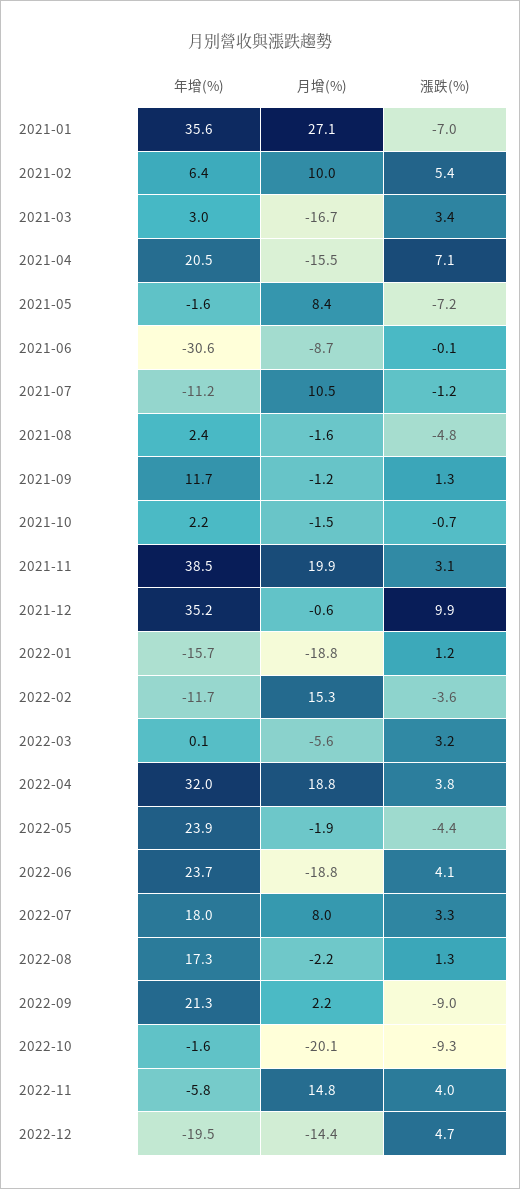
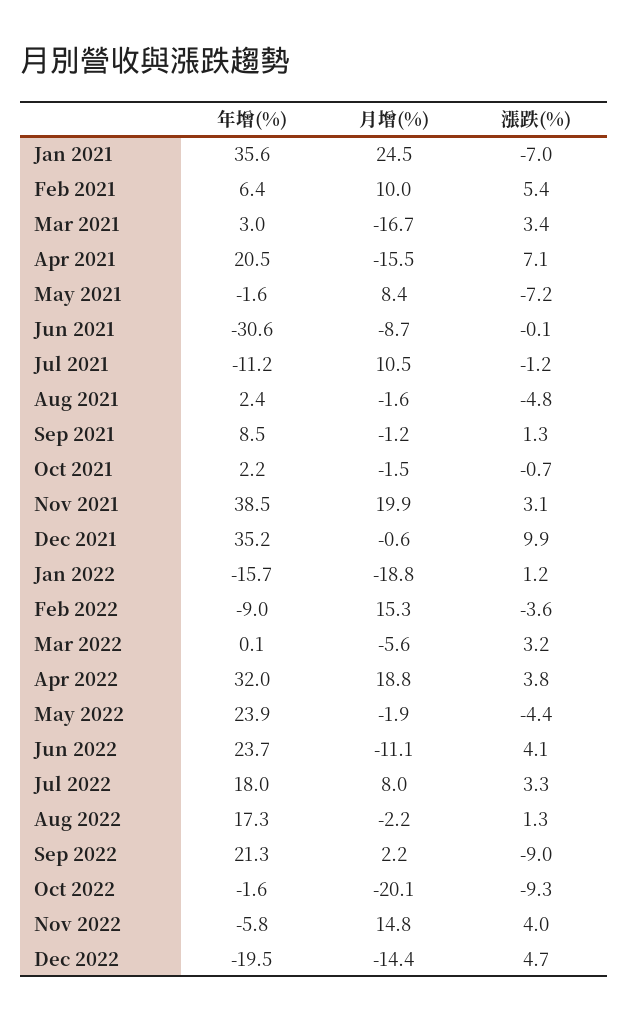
月增(%), 2021-01: 27.1 -> 24.5
年增(%), 2021-09: 11.7 -> 8.5
年增(%), 2022-02: -11.7 -> -9
月增(%), 2022-06: -18.8 -> -11.1

